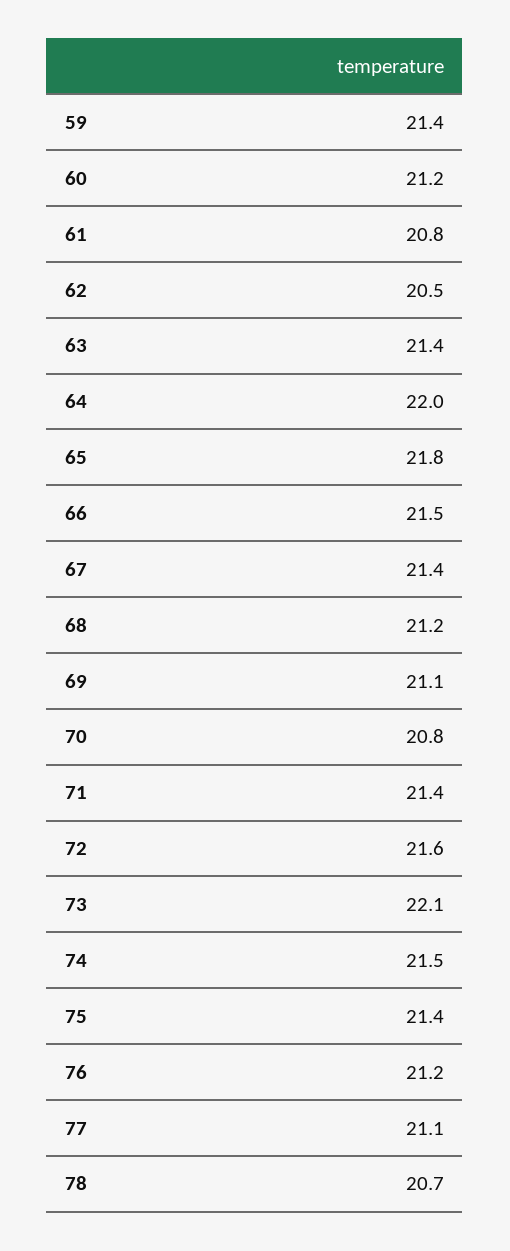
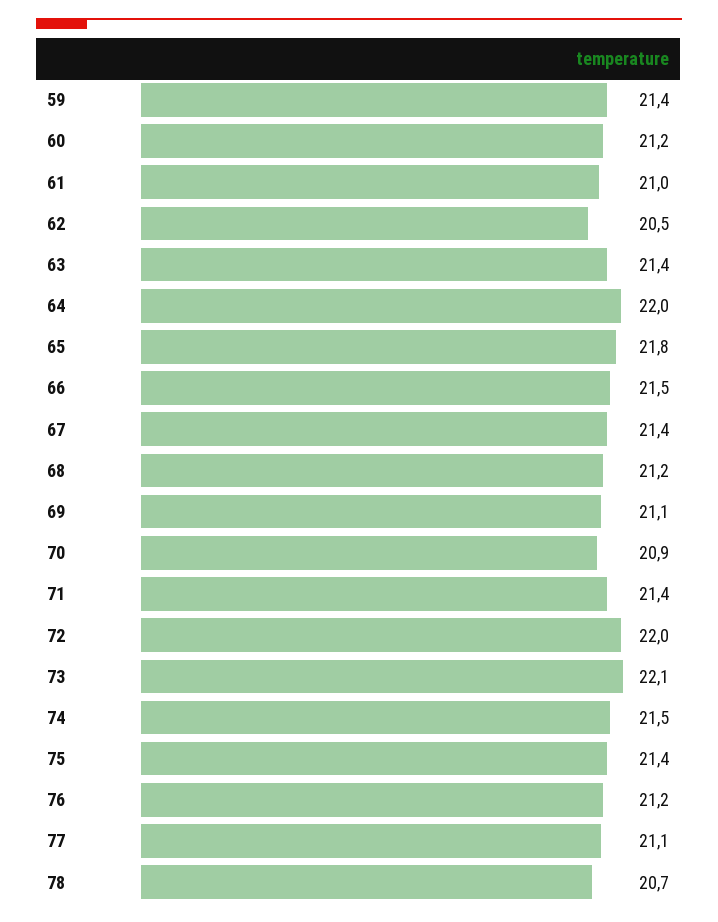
61: 20.8 -> 21
70: 20.8 -> 20.9
72: 21.6 -> 22

